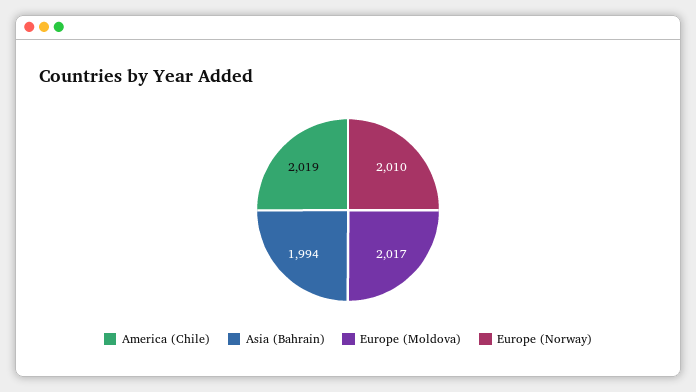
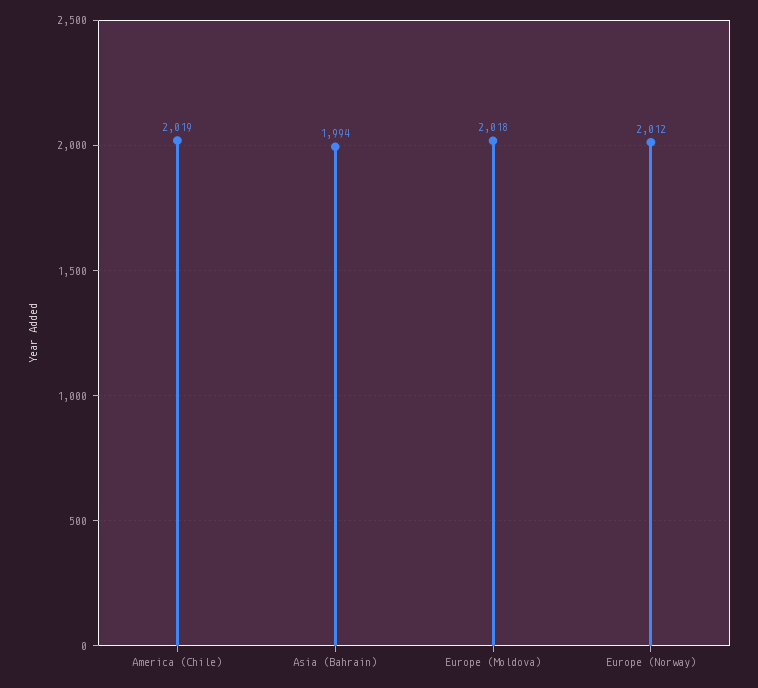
Europe (Moldova): 2017 -> 2018
Europe (Norway): 2010 -> 2012

